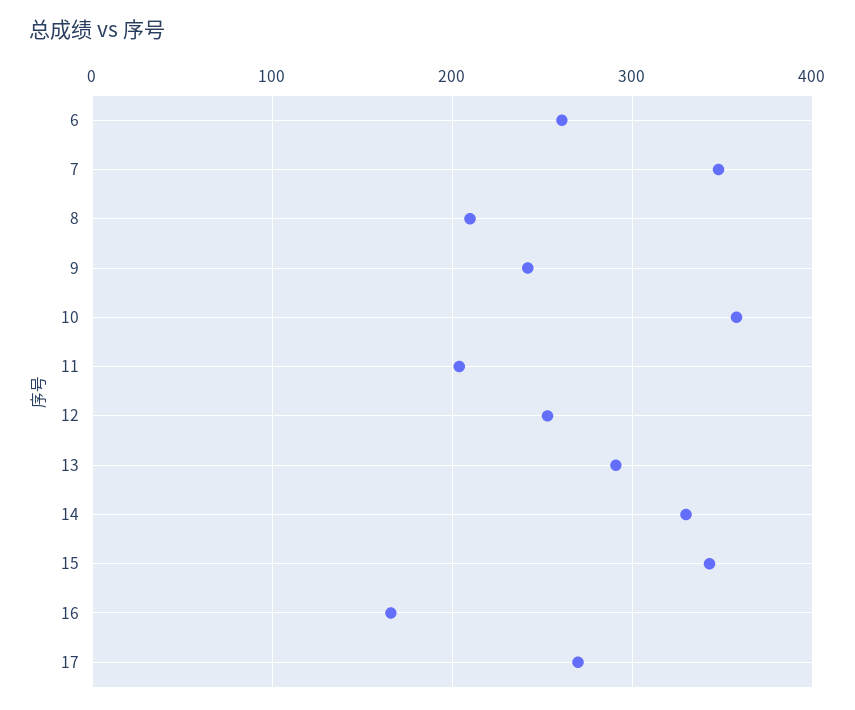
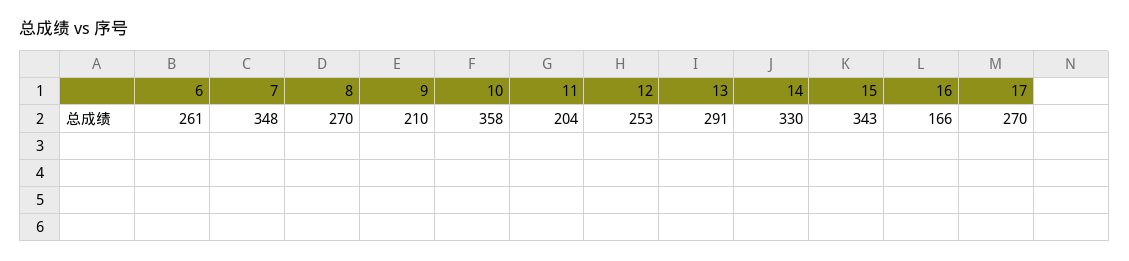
8: 210 -> 270
9: 240 -> 210

